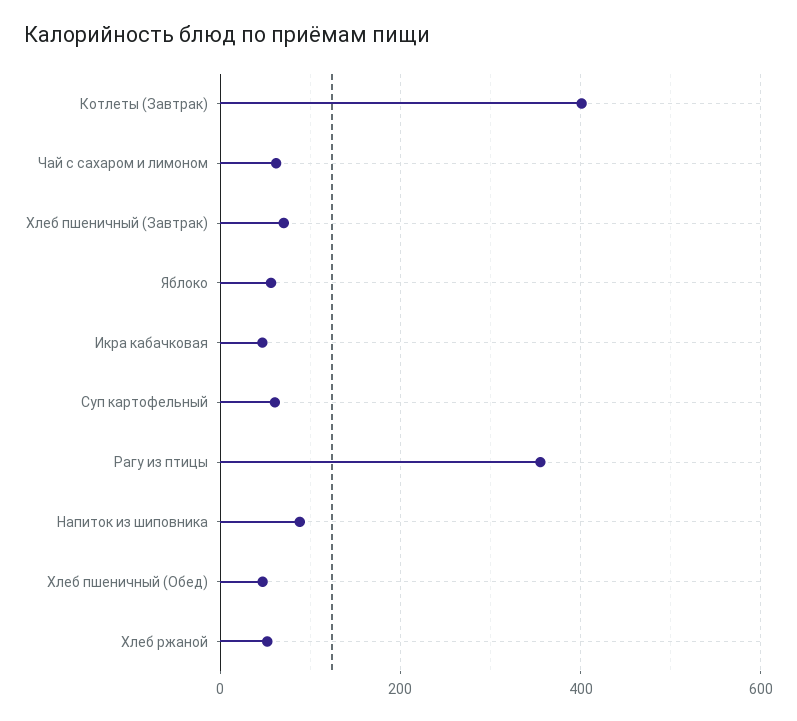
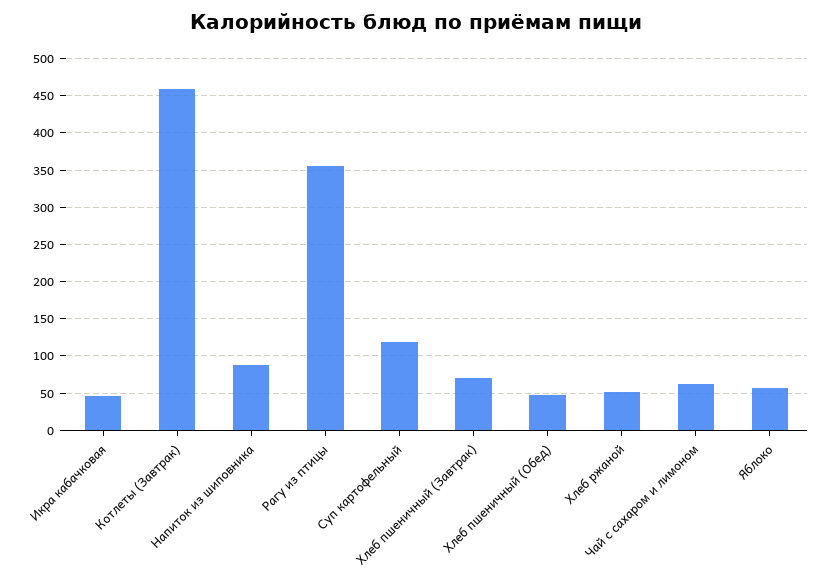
Котлеты (Завтрак): 400 -> 460
Суп картофельный: 60 -> 120

